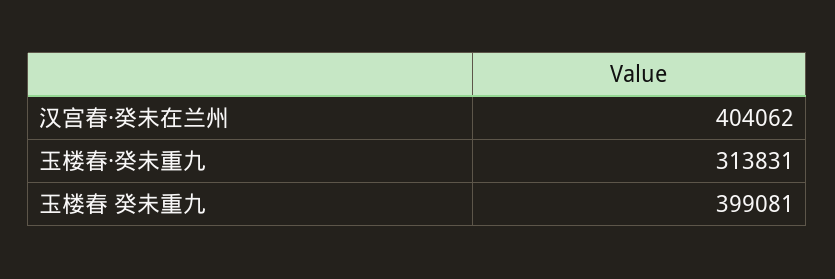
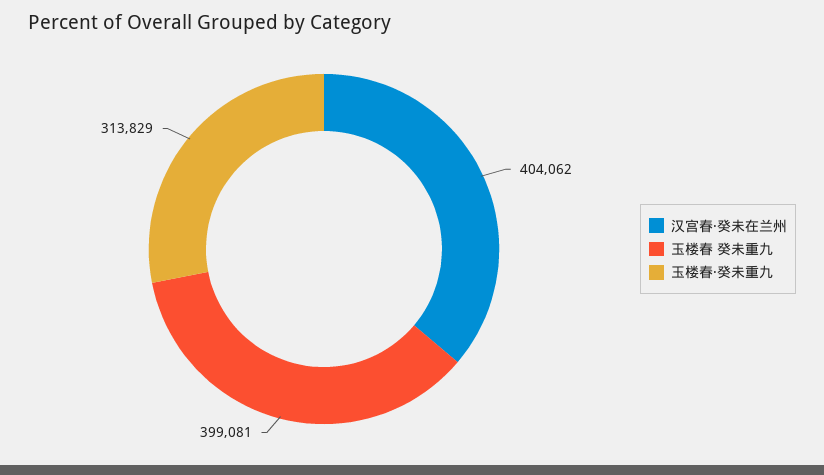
玉楼春·癸未重九: 313831 -> 313829

